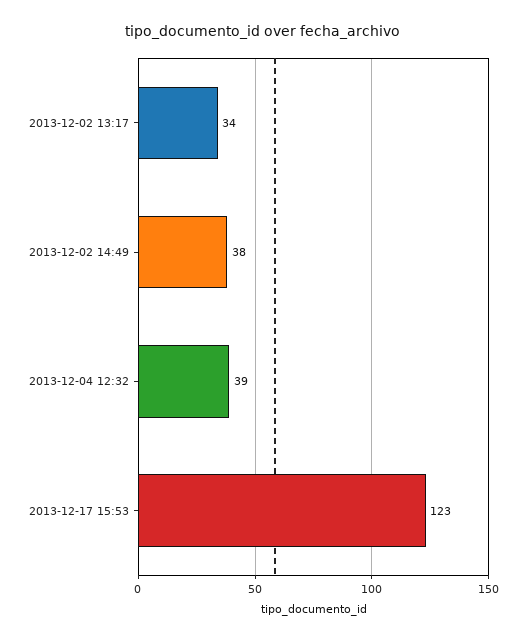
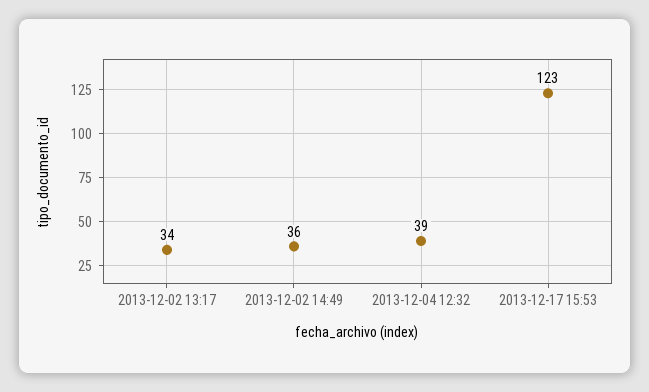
2013-12-02 14:49: 38 -> 36

